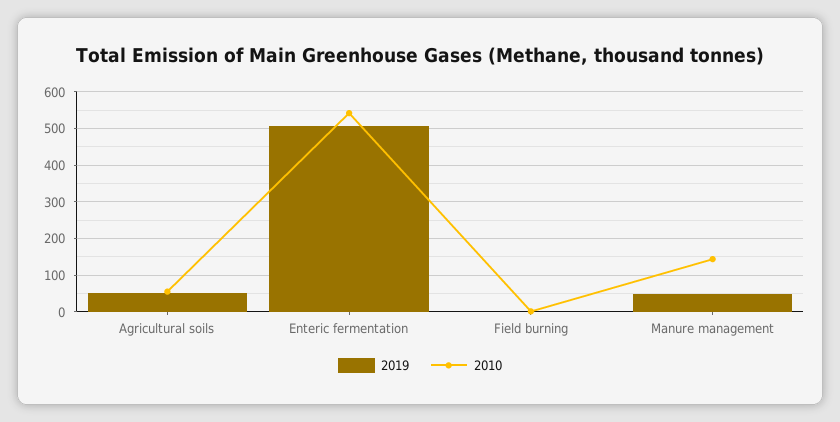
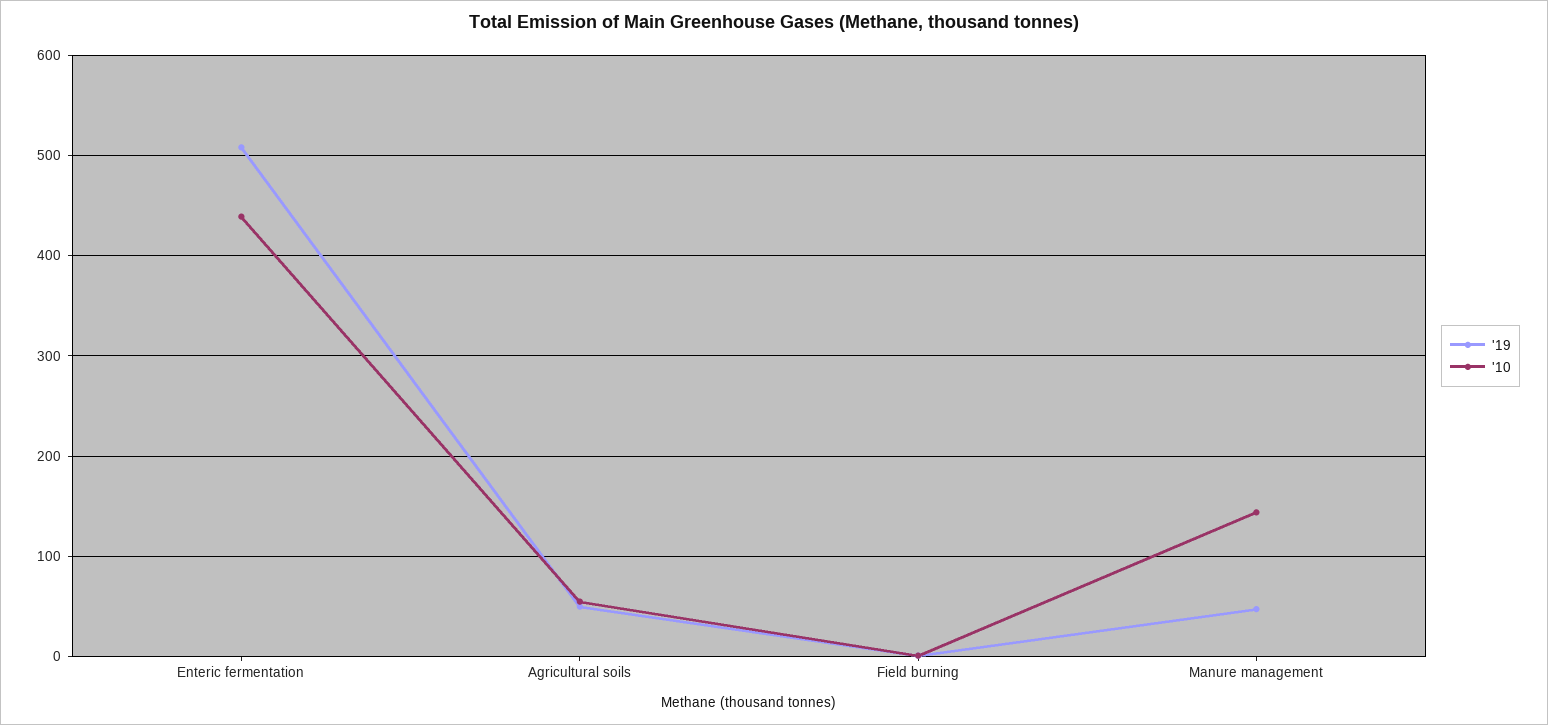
2010, Enteric fermentation: 540 -> 440

